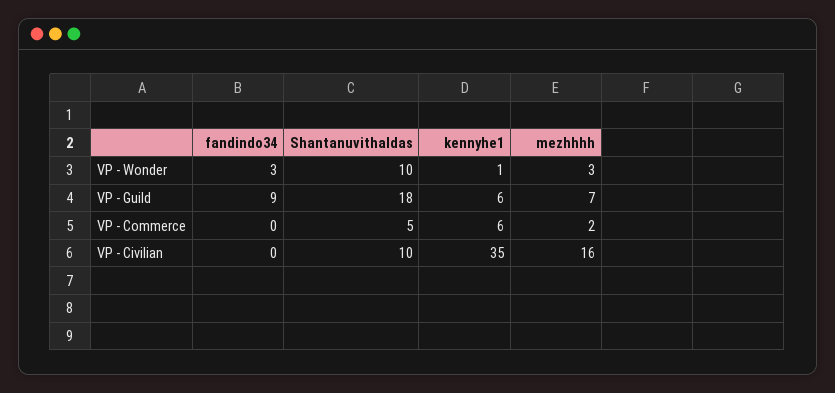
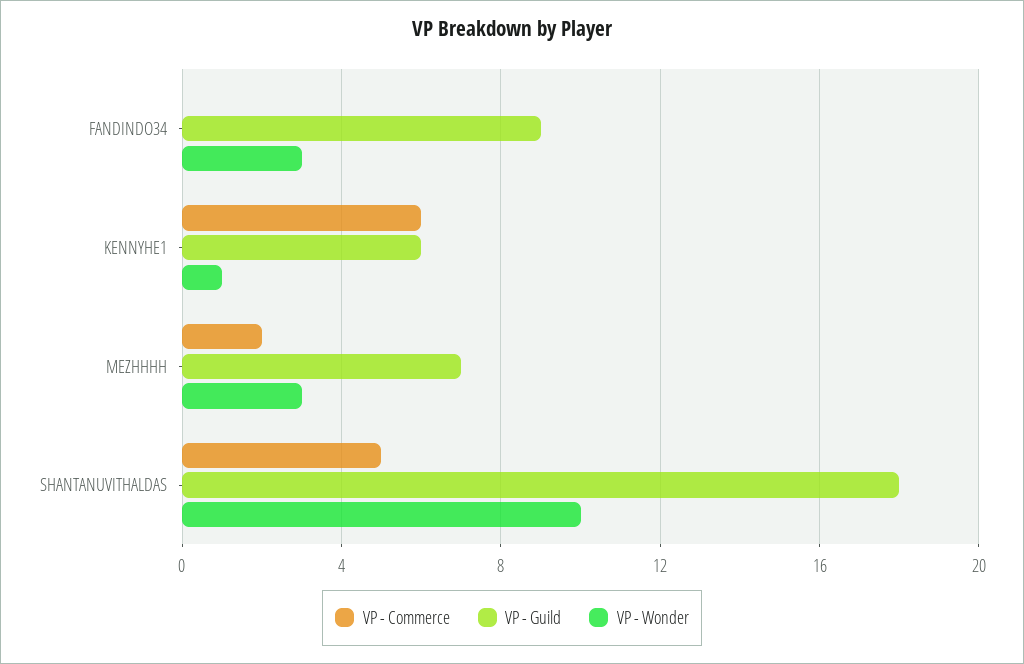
VP - Civilian, fandindo34: 0 -> none
VP - Civilian, Shantanuvithaldas: 10 -> none
VP - Civilian, kennyhe1: 35 -> none
VP - Civilian, mezhhhh: 16 -> none

